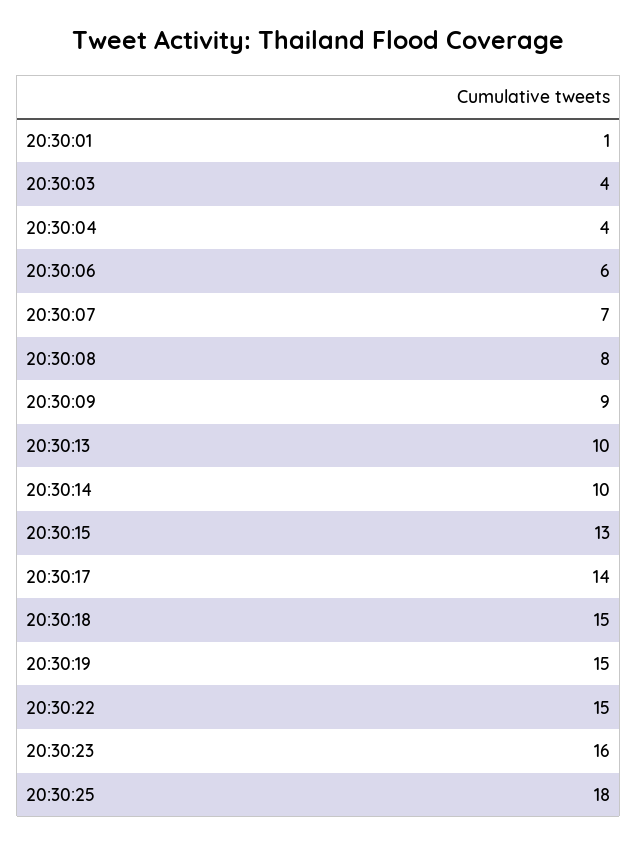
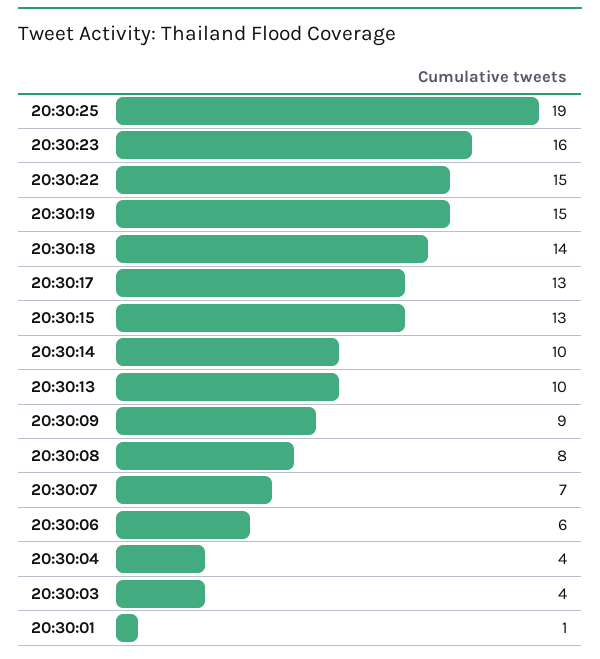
20:30:17: 14 -> 13
20:30:18: 15 -> 14
20:30:25: 18 -> 19

